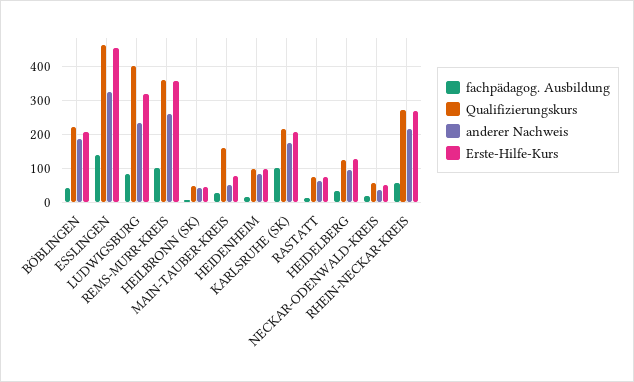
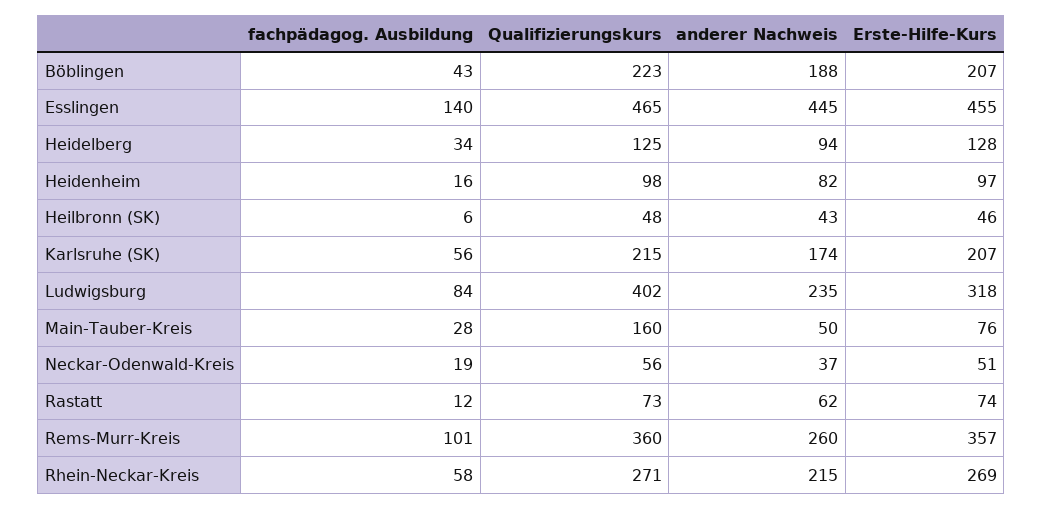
anderer Nachweis, ESSLINGEN: 320 -> 445
fachpädagog. Ausbildung, KARLSRUHE (SK): 100 -> 56

